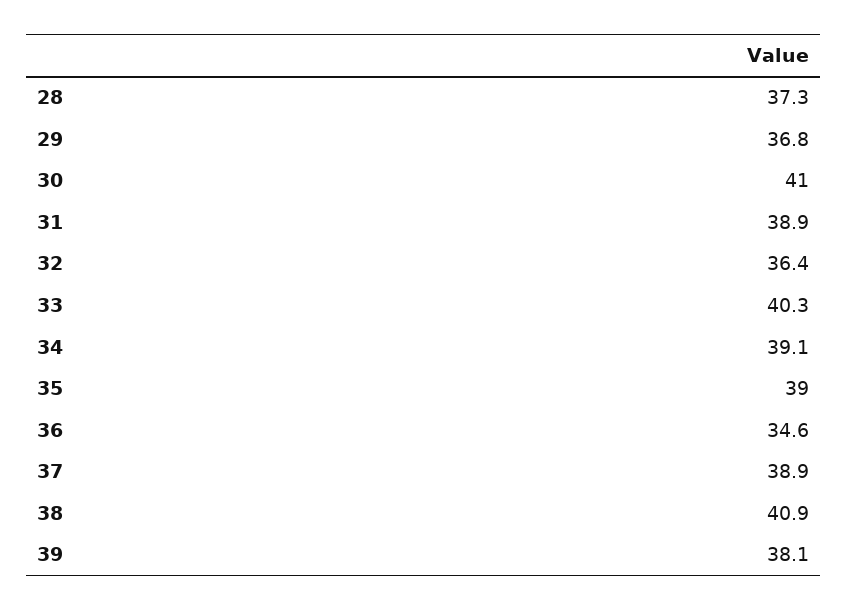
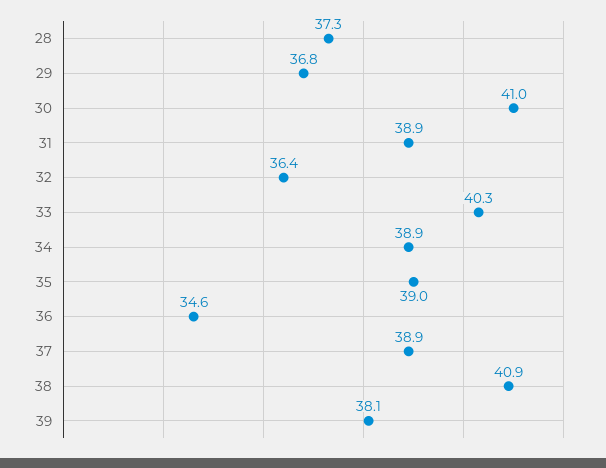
34: 39.1 -> 38.9

